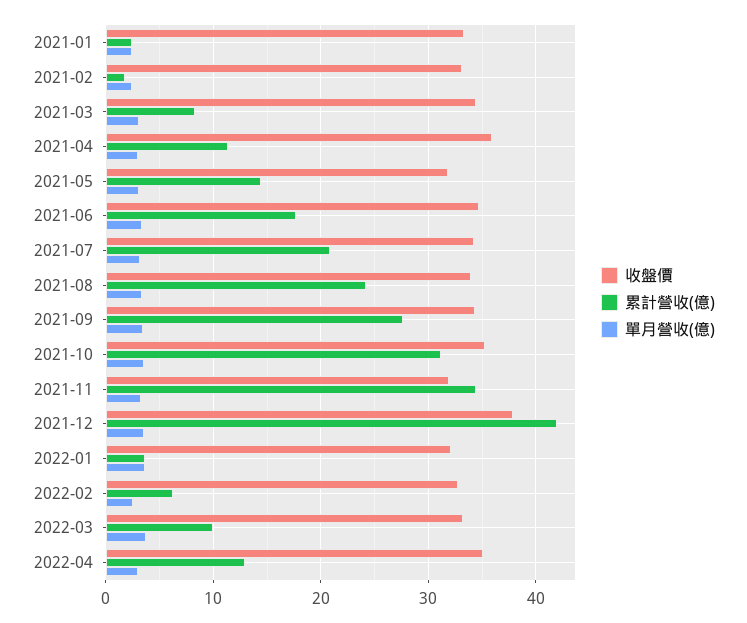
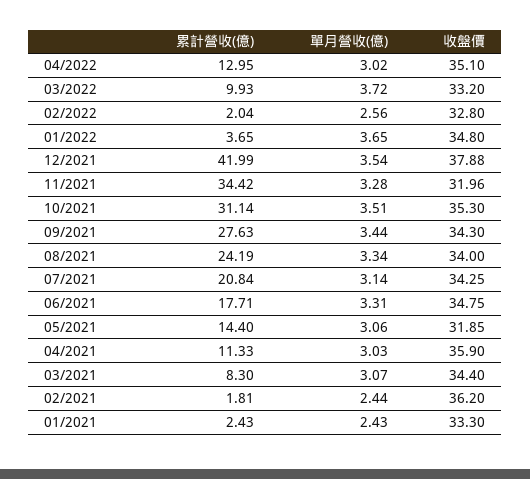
收盤價, 2021-02: 33 -> 36.2
收盤價, 2022-01: 32 -> 34.8
累計營收(億), 2022-02: 6 -> 2.04

